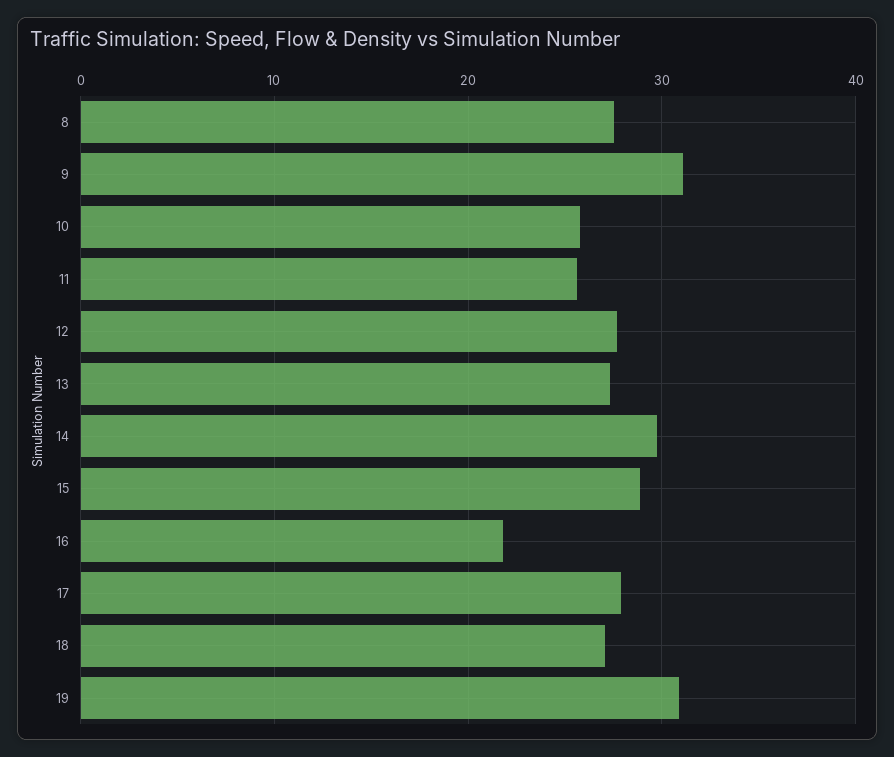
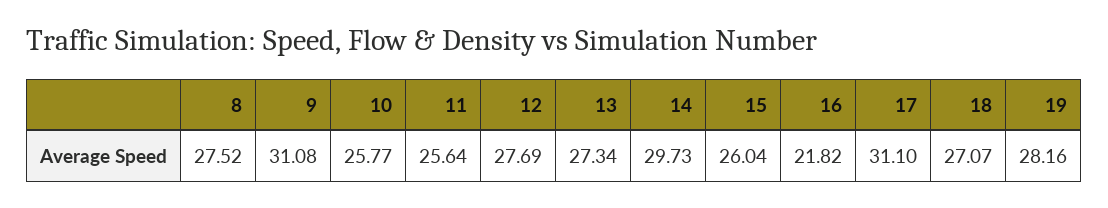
15: 29 -> 26.04
17: 28 -> 31.1
19: 31 -> 28.16

